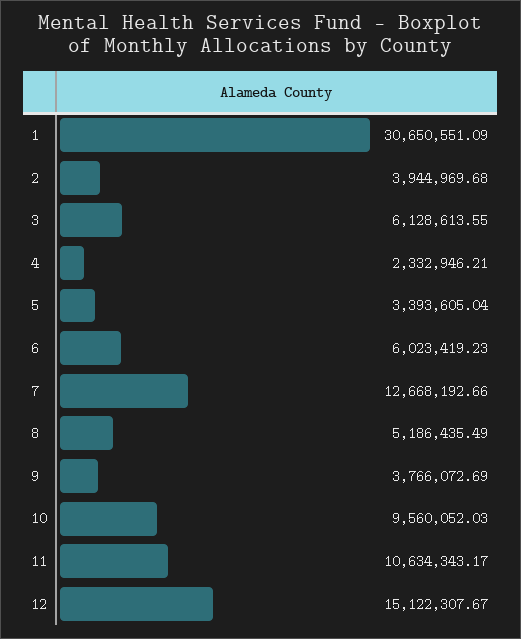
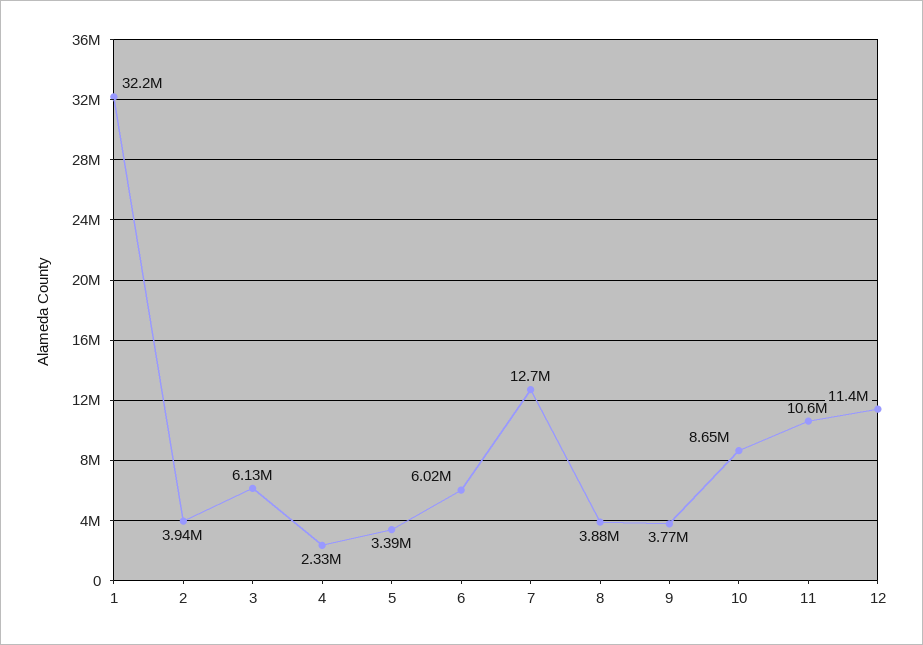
1: 30650551.09 -> 32200000
8: 5186435.49 -> 3880000
10: 9560052.03 -> 8650000
12: 15122307.67 -> 11400000

